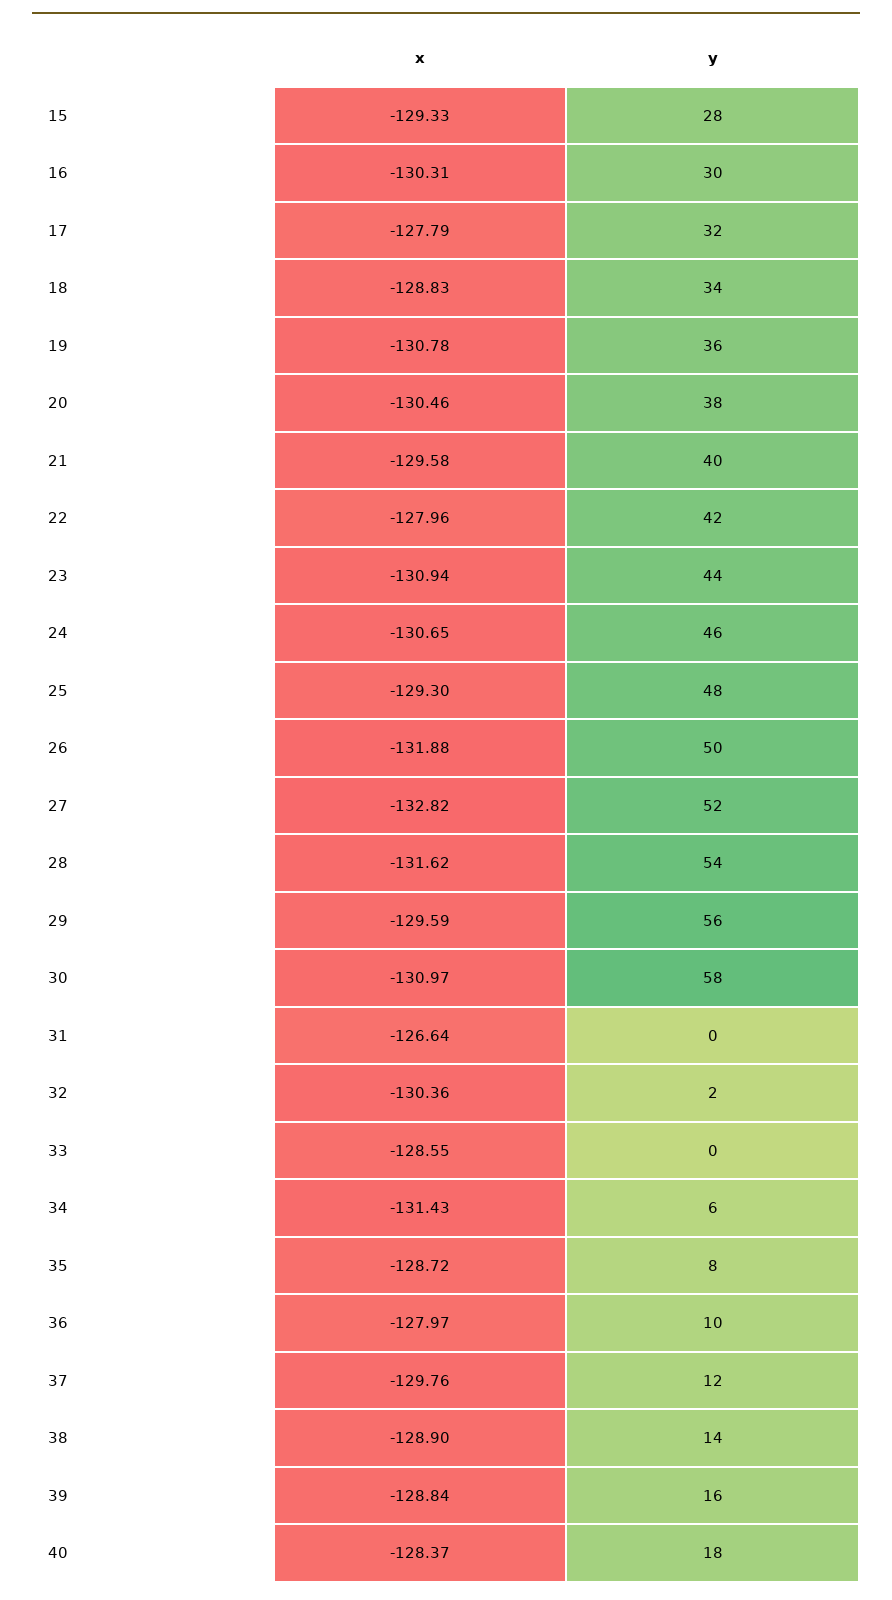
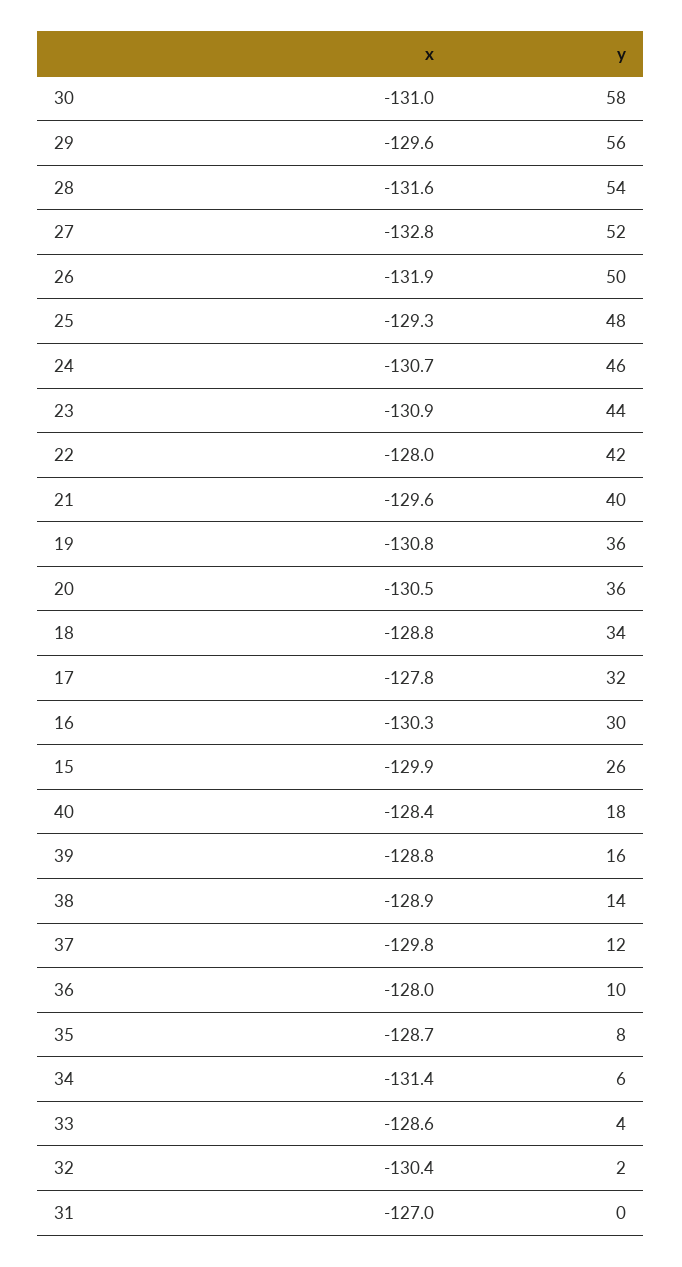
x, 15: -129.33 -> -129.9
y, 15: 28 -> 26
y, 20: 38 -> 36
x, 31: -126.64 -> -127
y, 33: 0 -> 4

